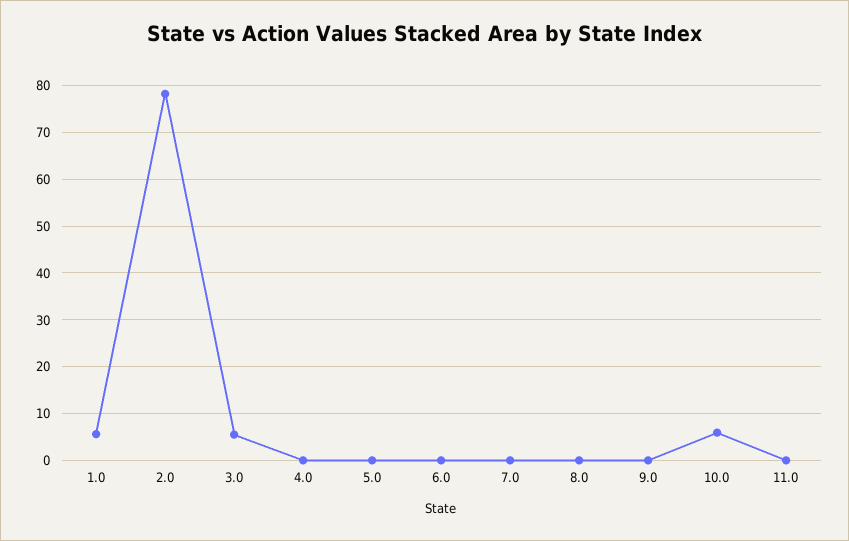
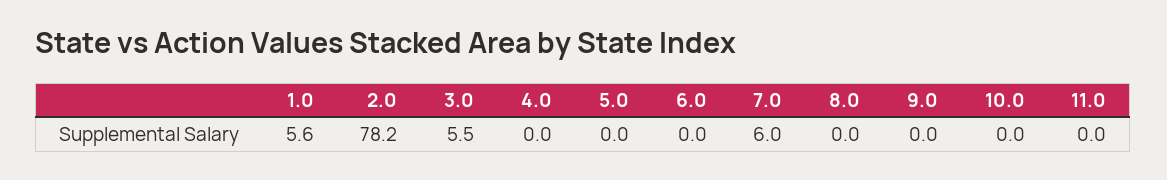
7.0: 0 -> 6
10.0: 6 -> 0

